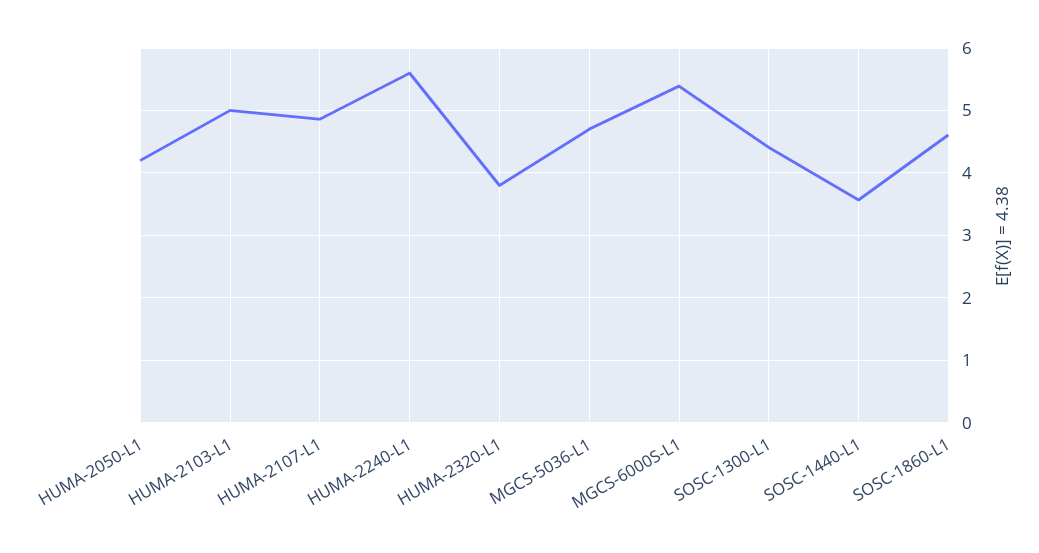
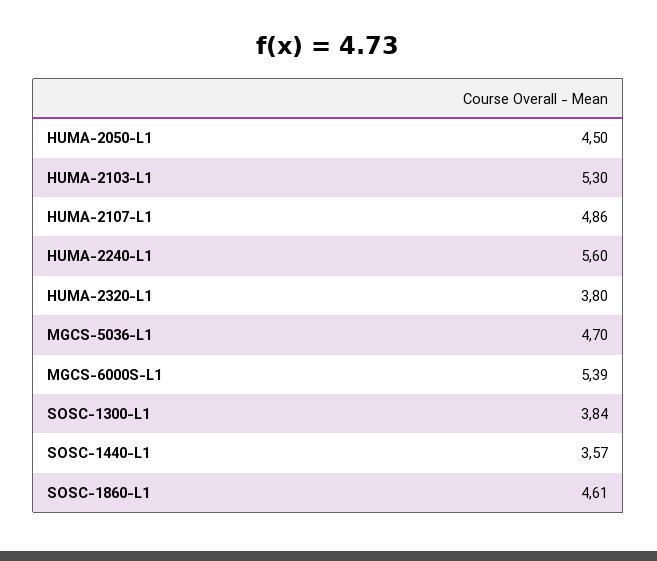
HUMA-2050-L1: 4.2 -> 4.5
HUMA-2103-L1: 5 -> 5.3
SOSC-1300-L1: 4.4 -> 3.84

